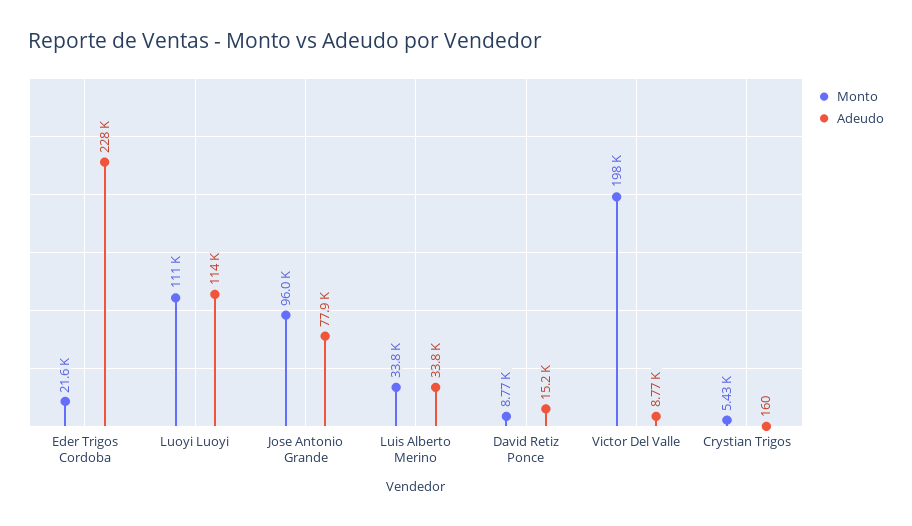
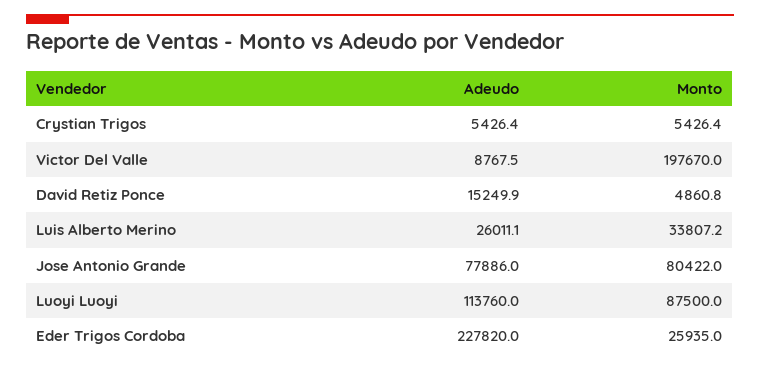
Monto, Eder Trigos Cordoba: 21600 -> 25935
Monto, Luoyi Luoyi: 111000 -> 87500
Monto, Jose Antonio Grande: 96000 -> 80422
Adeudo, Luis Alberto Merino: 33800 -> 26011.1
Monto, David Retiz Ponce: 8770 -> 4860.8
Adeudo, Crystian Trigos: 160 -> 5426.4

